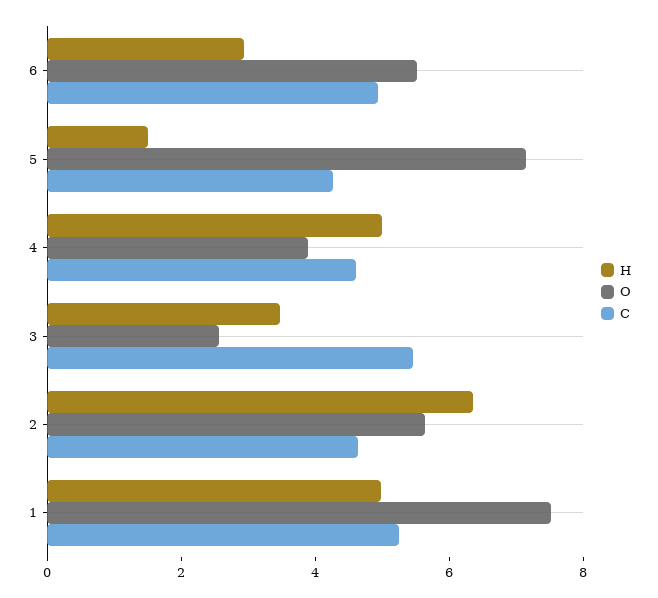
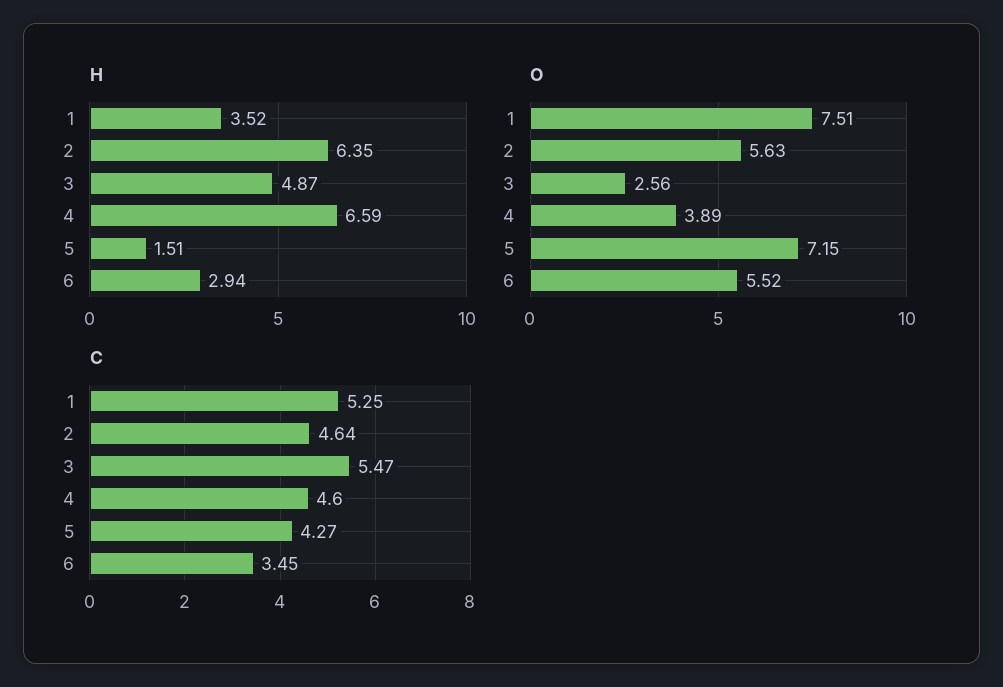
C, 6: 5 -> 3.45
H, 4: 5 -> 6.59
H, 3: 3.5 -> 4.87
H, 1: 5 -> 3.52

